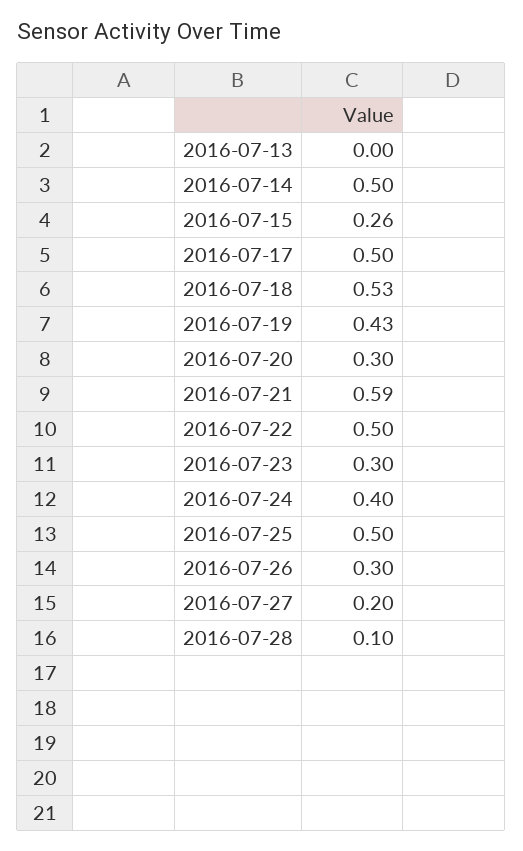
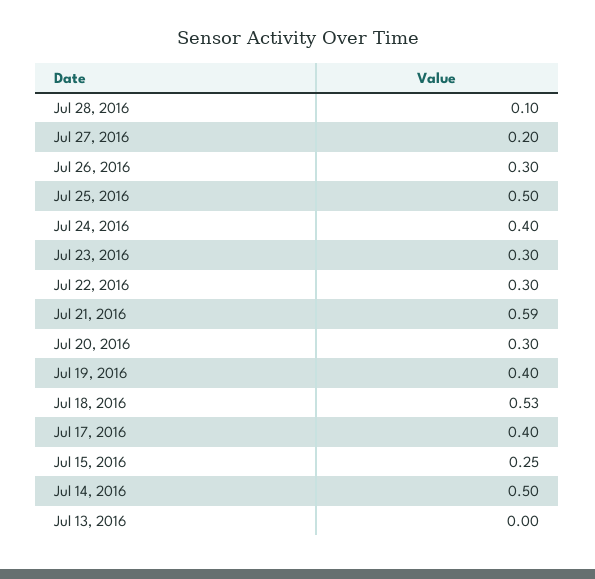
2016-07-15: 0.26 -> 0.25
2016-07-17: 0.5 -> 0.4
2016-07-19: 0.43 -> 0.4
2016-07-22: 0.5 -> 0.3

